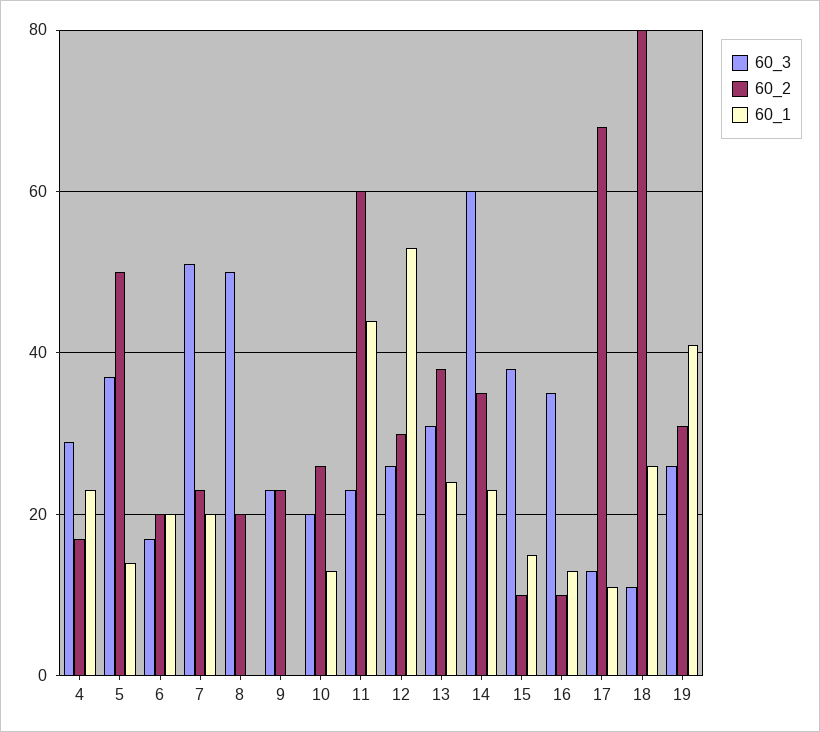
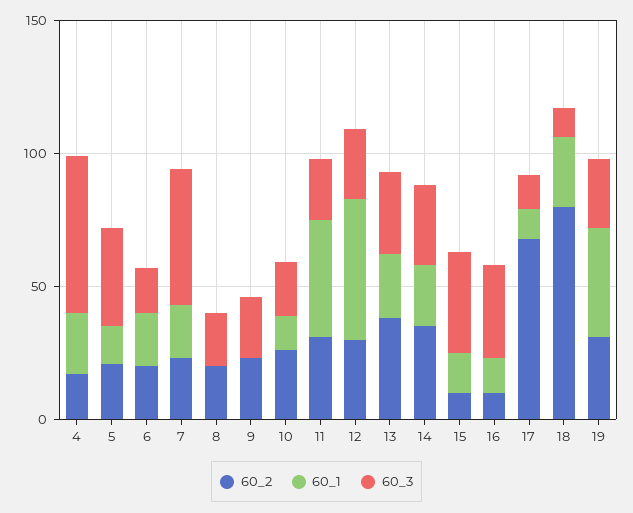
60_3, 4: 30 -> 60
60_2, 5: 50 -> 20
60_3, 8: 50 -> 20
60_2, 11: 60 -> 30
60_3, 14: 60 -> 30

